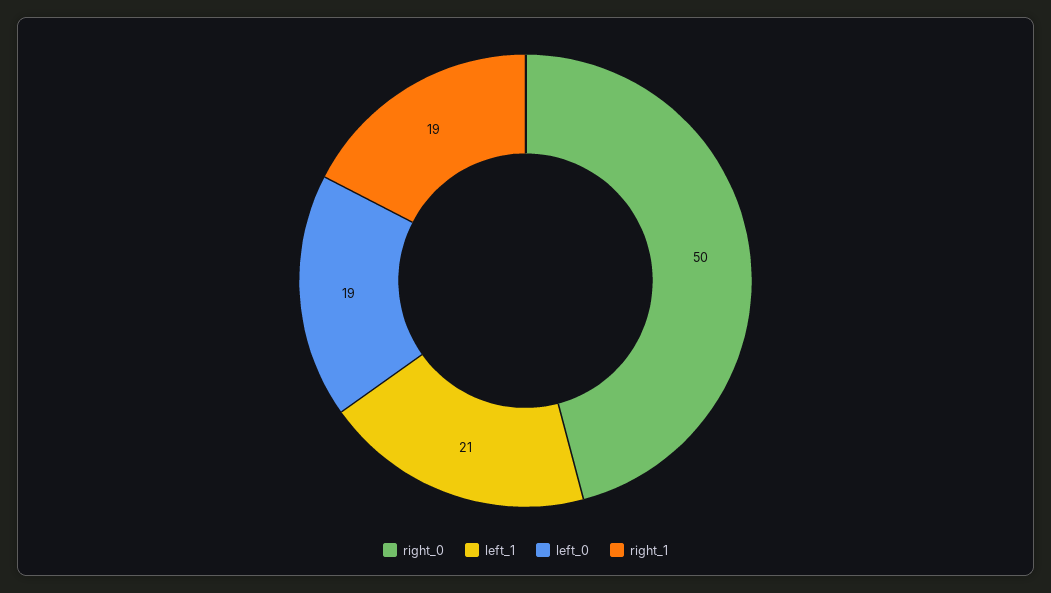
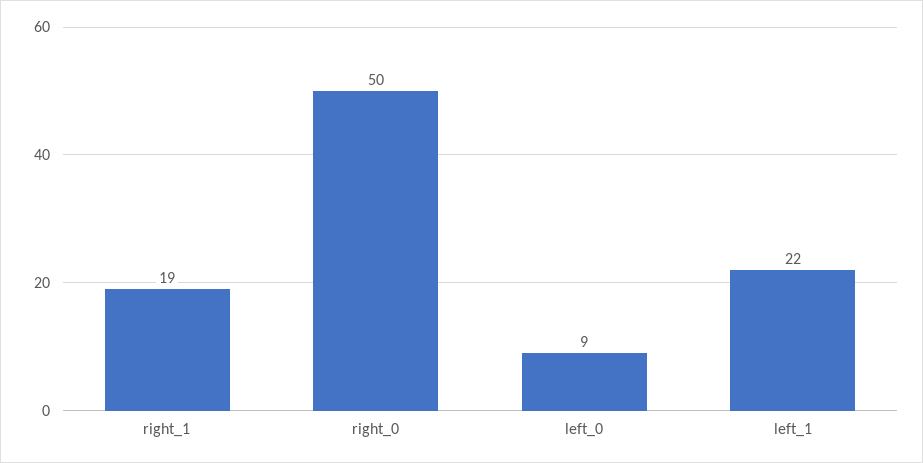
left_1: 21 -> 22
left_0: 19 -> 9

